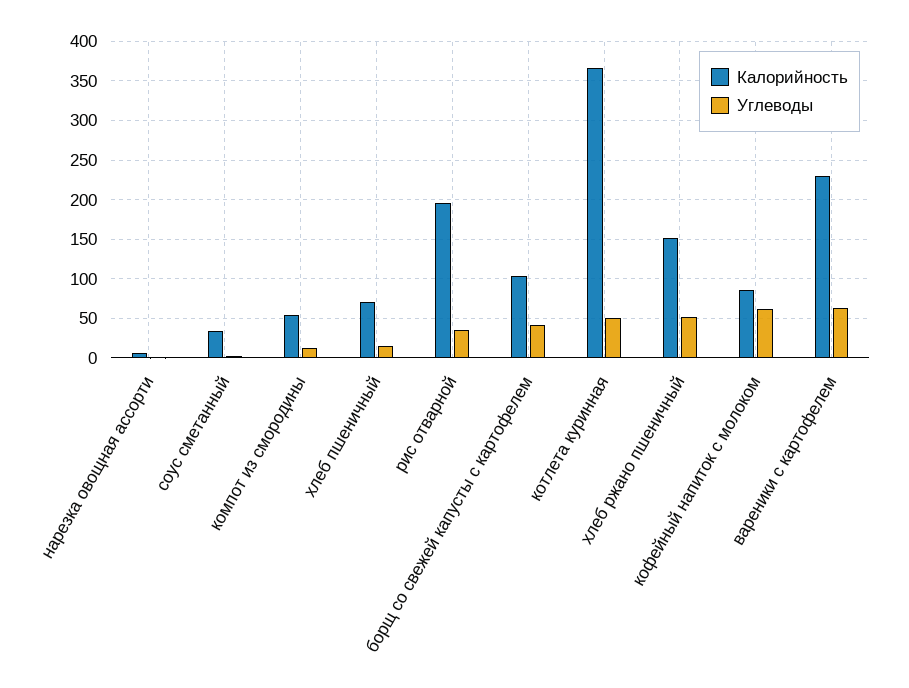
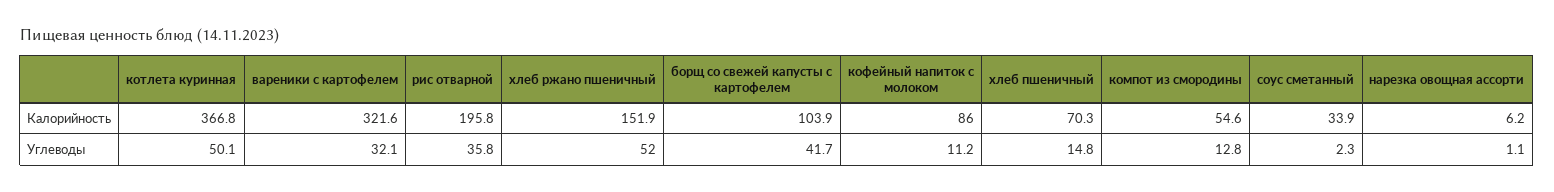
Углеводы, кофейный напиток с молоком: 60 -> 11.2
Калорийность, вареники с картофелем: 230 -> 321.6
Углеводы, вареники с картофелем: 60 -> 32.1

